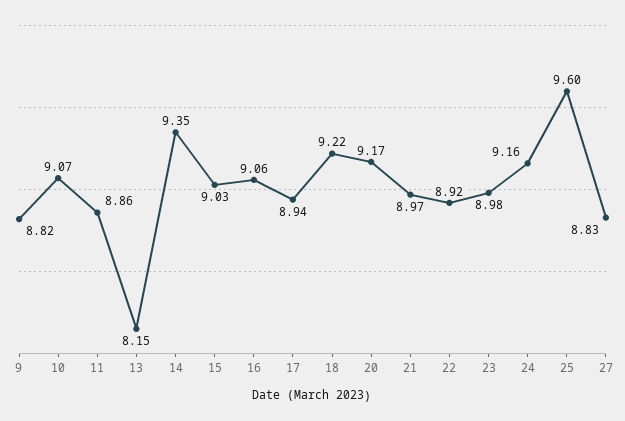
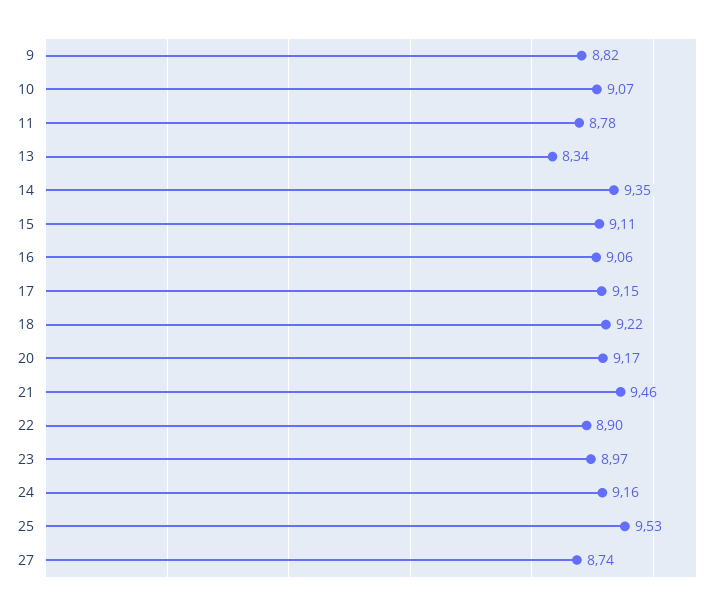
11: 8.86 -> 8.78
13: 8.15 -> 8.34
15: 9.03 -> 9.11
17: 8.94 -> 9.15
21: 8.97 -> 9.46
22: 8.92 -> 8.9
23: 8.98 -> 8.97
25: 9.6 -> 9.53
27: 8.83 -> 8.74

